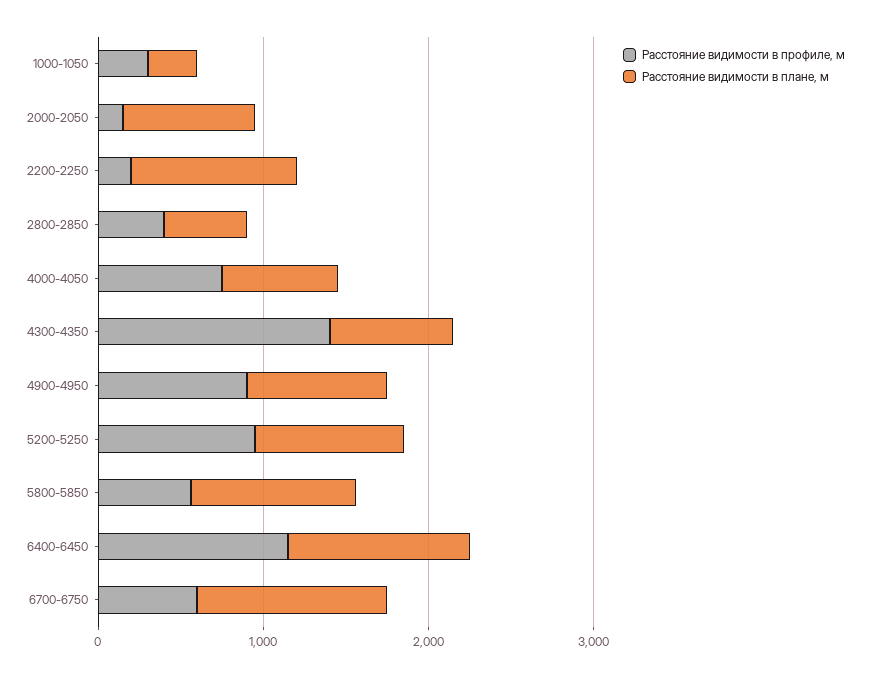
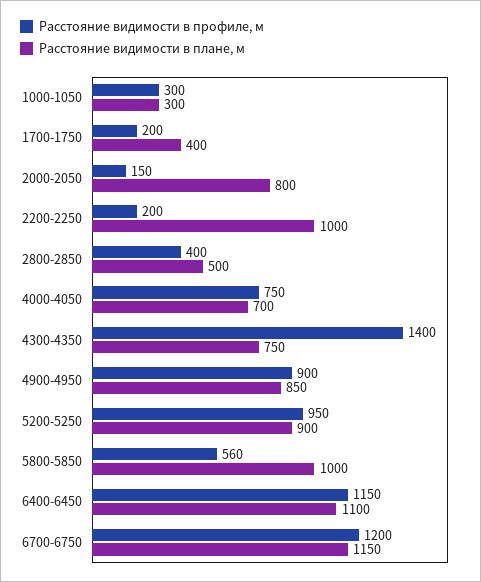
Расстояние видимости в профиле, м, 6700-6750: 600 -> 1200
Расстояние видимости в профиле, м, 1700-1750: none -> 200
Расстояние видимости в плане, м, 1700-1750: none -> 400

